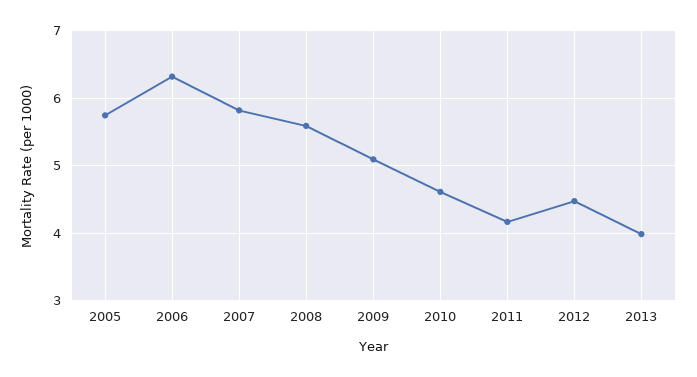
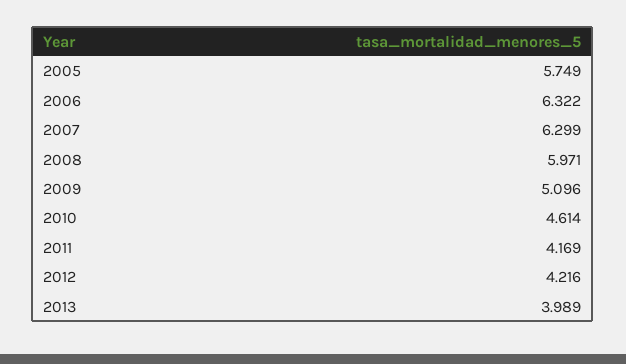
2007: 5.8 -> 6.299
2008: 5.6 -> 5.971
2012: 4.5 -> 4.216

